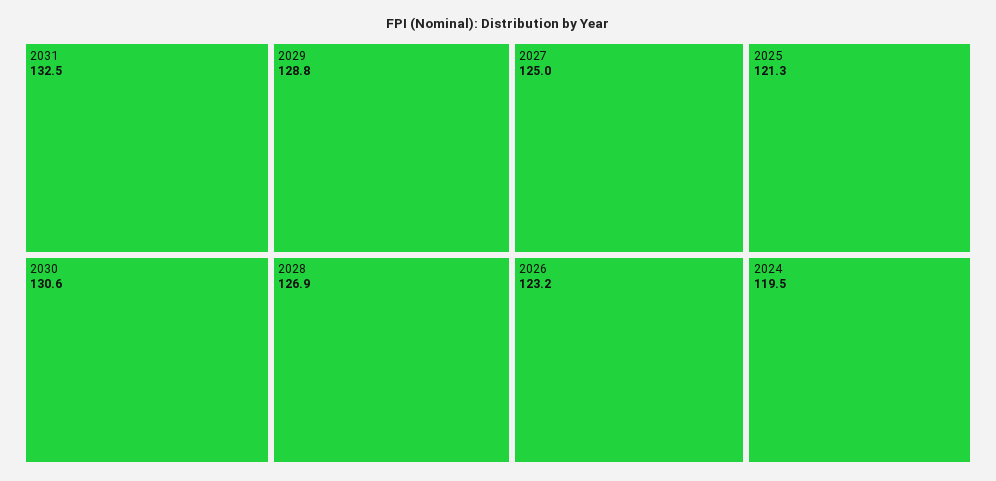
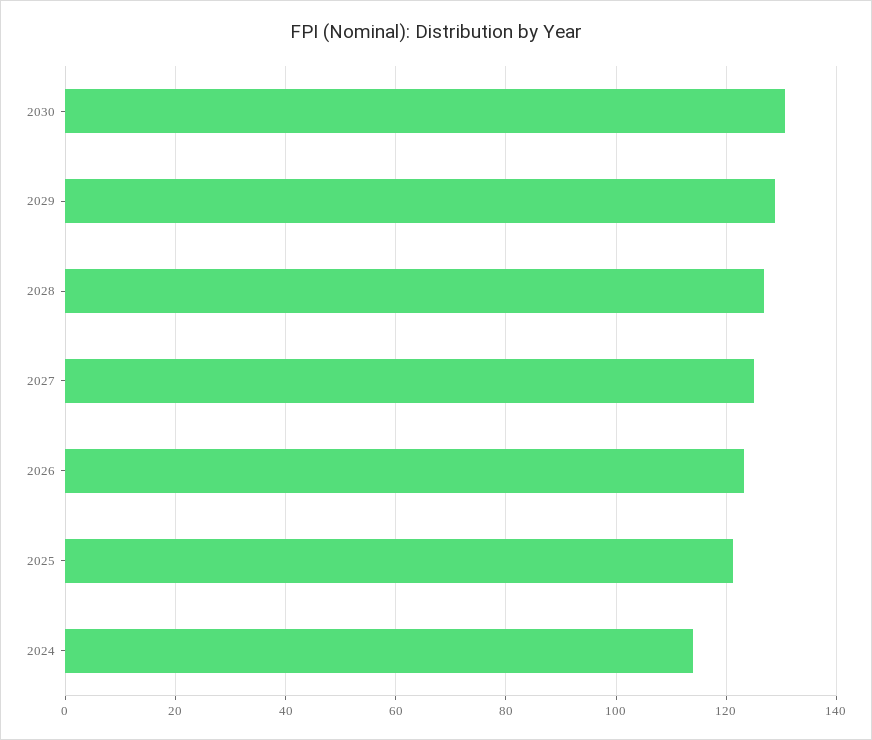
2031: 132.5 -> none
2024: 119.5 -> 114

